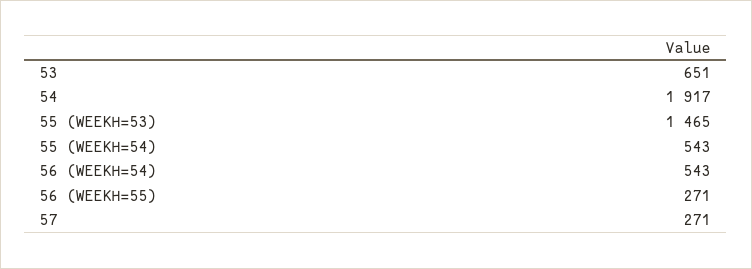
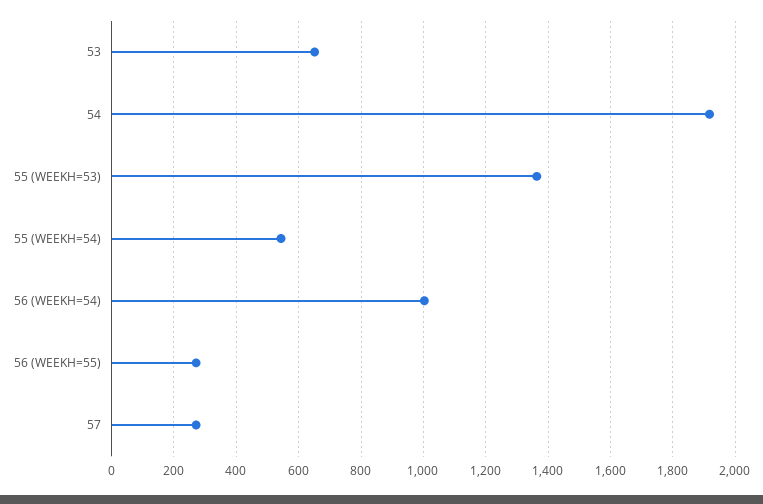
55 (WEEKH=53): 1465 -> 1360
56 (WEEKH=54): 543 -> 1000

